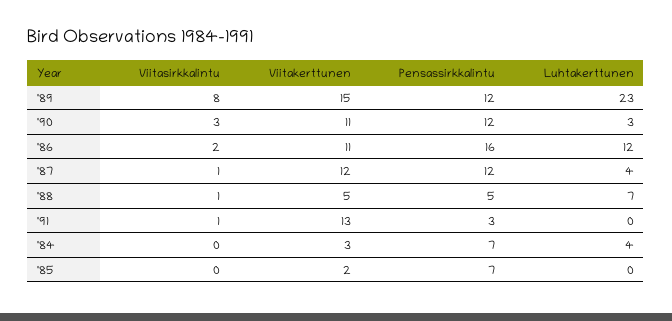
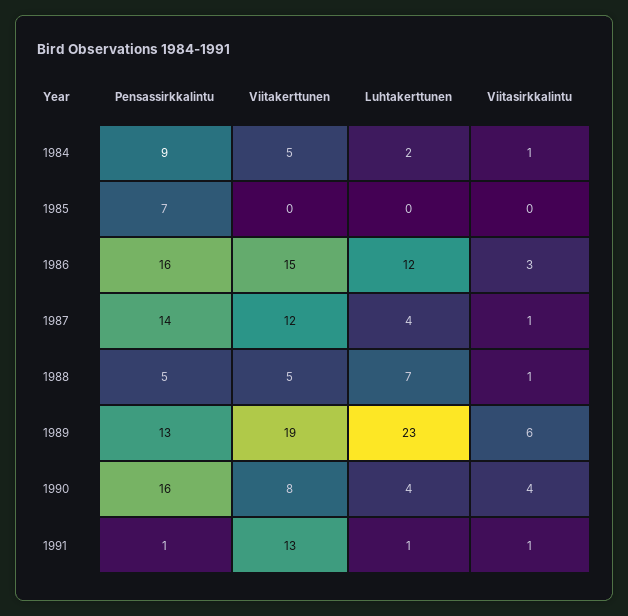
Viitasirkkalintu, '89: 8 -> 6
Viitakerttunen, '89: 15 -> 19
Pensassirkkalintu, '89: 12 -> 13
Viitasirkkalintu, '90: 3 -> 4
Viitakerttunen, '90: 11 -> 8
Pensassirkkalintu, '90: 12 -> 16
Luhtakerttunen, '90: 3 -> 4
Viitasirkkalintu, '86: 2 -> 3
Viitakerttunen, '86: 11 -> 15
Pensassirkkalintu, '87: 12 -> 14
Pensassirkkalintu, '91: 3 -> 1
Luhtakerttunen, '91: 0 -> 1
Viitasirkkalintu, '84: 0 -> 1
Viitakerttunen, '84: 3 -> 5
Pensassirkkalintu, '84: 7 -> 9
Luhtakerttunen, '84: 4 -> 2
Viitakerttunen, '85: 2 -> 0

